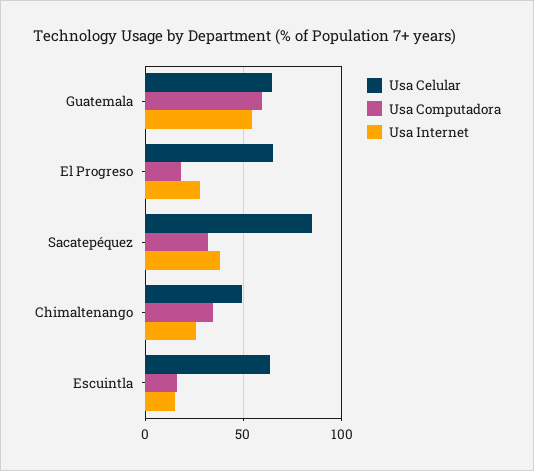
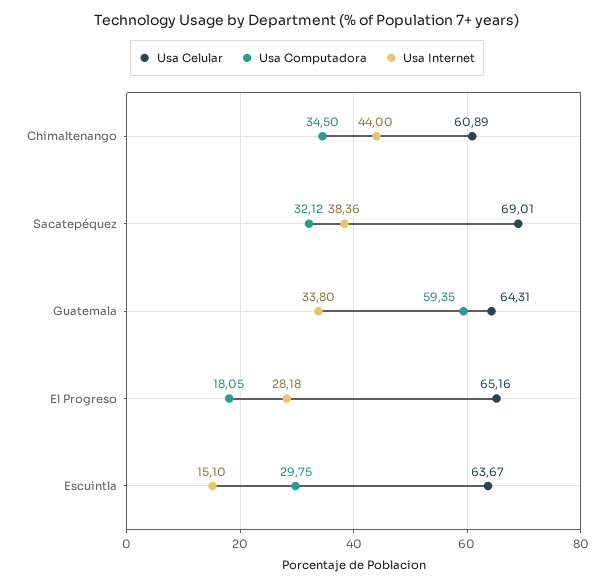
Usa Internet, Guatemala: 55 -> 33.8
Usa Celular, Sacatepéquez: 85 -> 69.01
Usa Celular, Chimaltenango: 50 -> 60.89
Usa Internet, Chimaltenango: 25 -> 44
Usa Computadora, Escuintla: 15 -> 29.75

